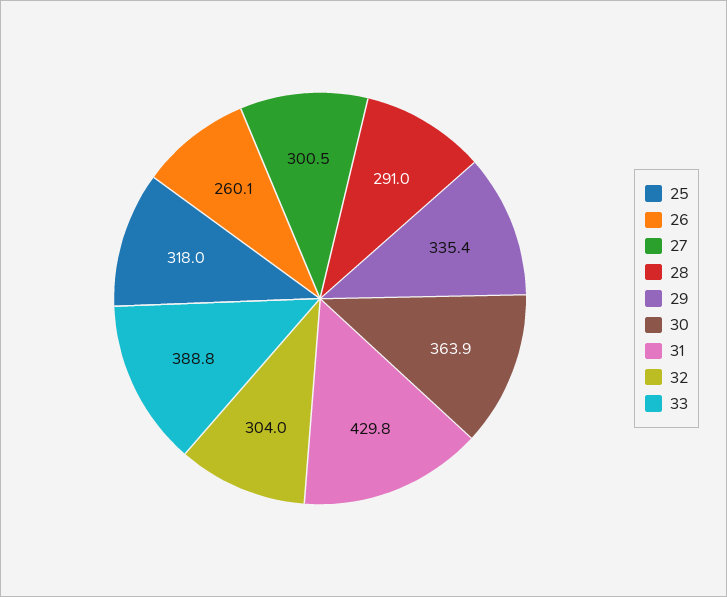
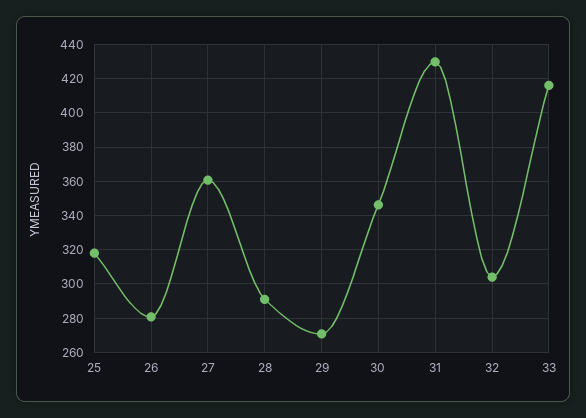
26: 260.1 -> 280
27: 300.5 -> 360
29: 335.4 -> 270
30: 363.9 -> 345
33: 388.8 -> 415

